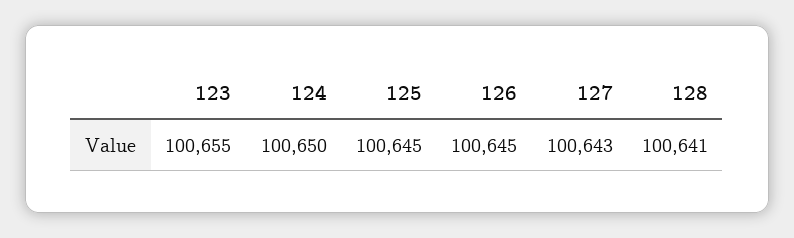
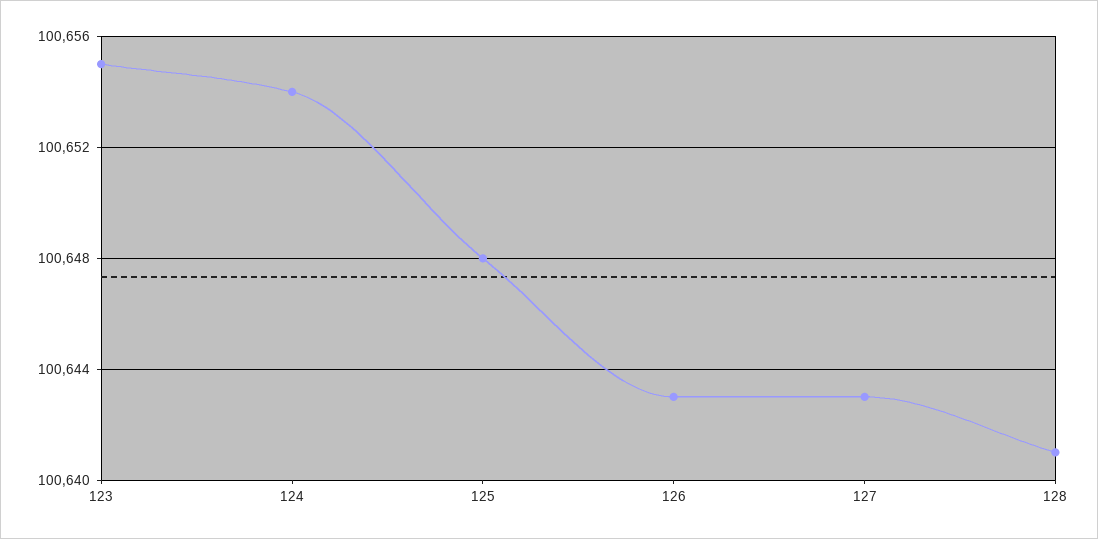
124: 100650 -> 100654
125: 100645 -> 100648
126: 100645 -> 100643

